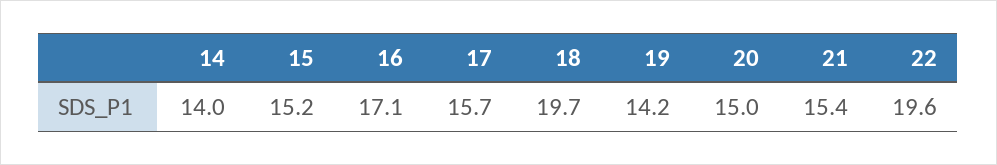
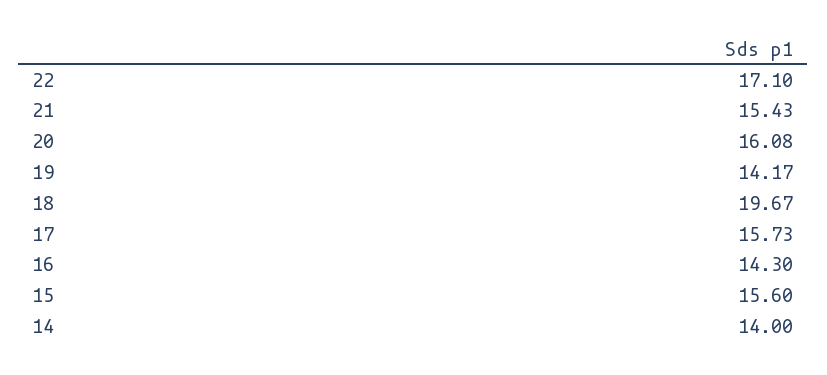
15: 15.2 -> 15.6
16: 17.1 -> 14.3
20: 15 -> 16.08
22: 19.6 -> 17.1

